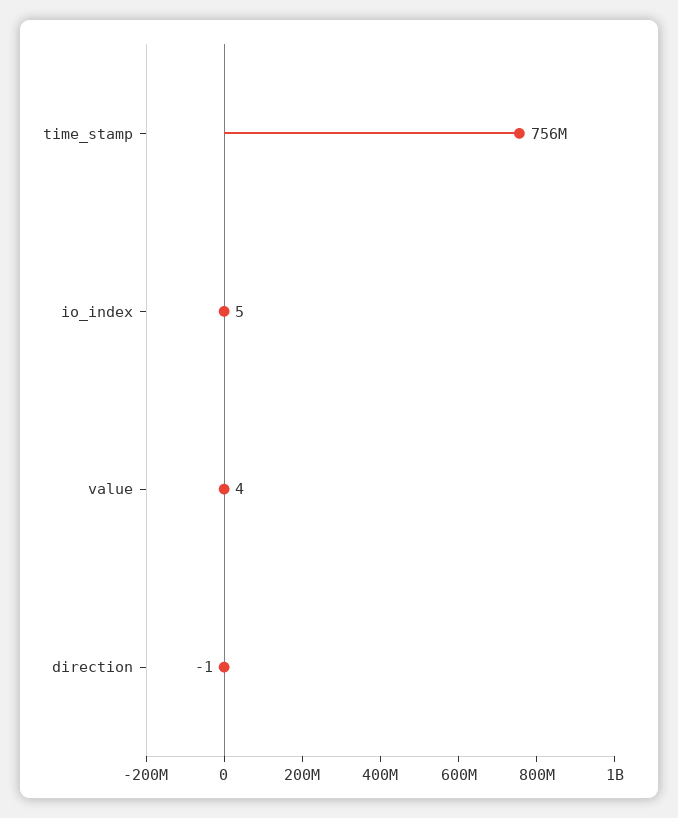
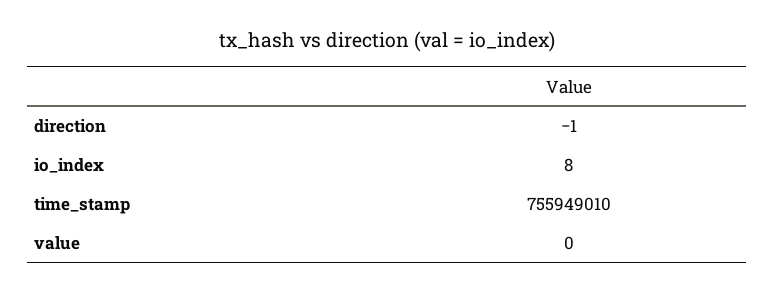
io_index: 5 -> 8
value: 4 -> 0

